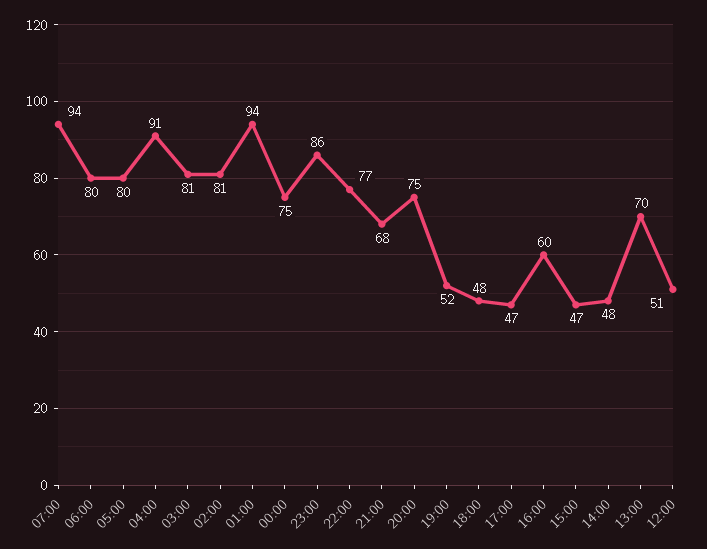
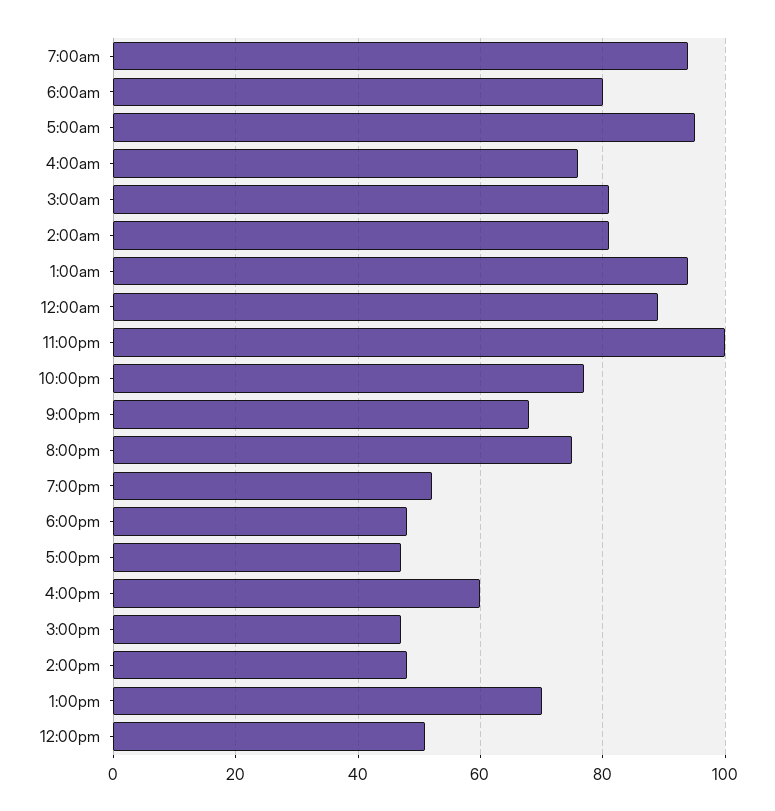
05:00: 80 -> 95
04:00: 91 -> 75
00:00: 75 -> 90
23:00: 86 -> 100

